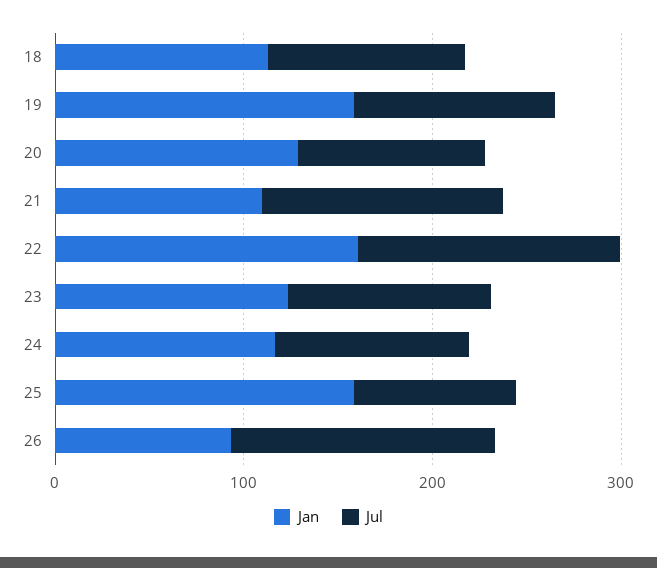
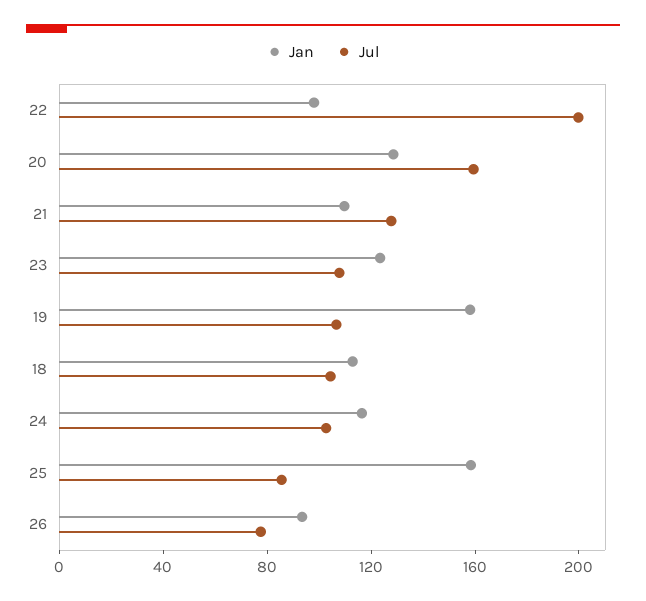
Jul, 20: 100 -> 160
Jan, 22: 160 -> 100
Jul, 22: 140 -> 200
Jul, 26: 140 -> 80

